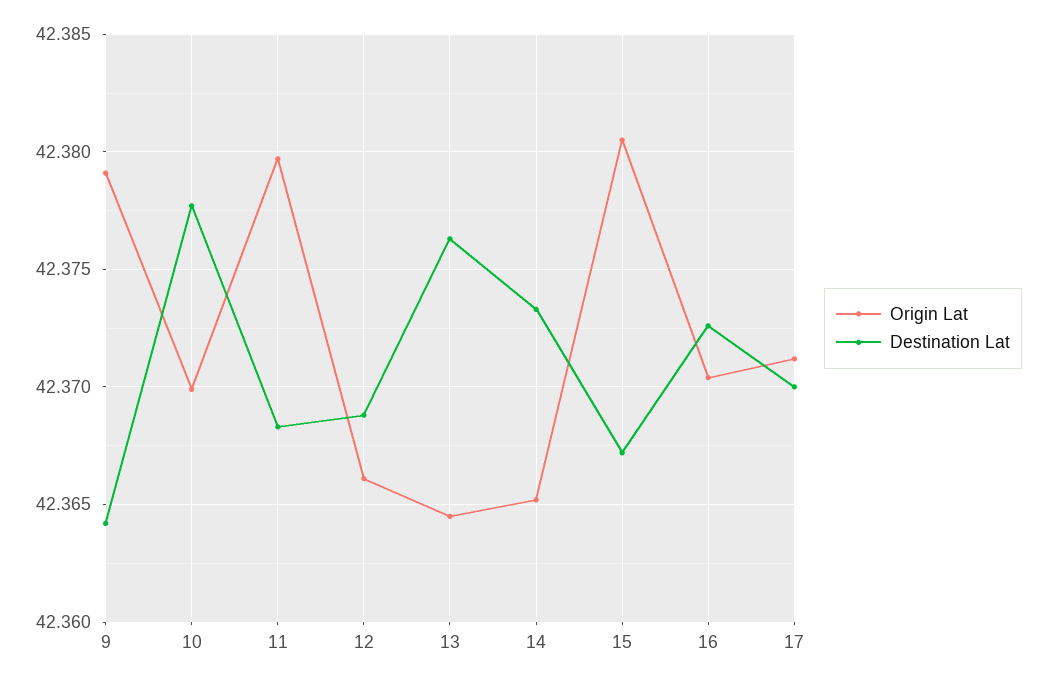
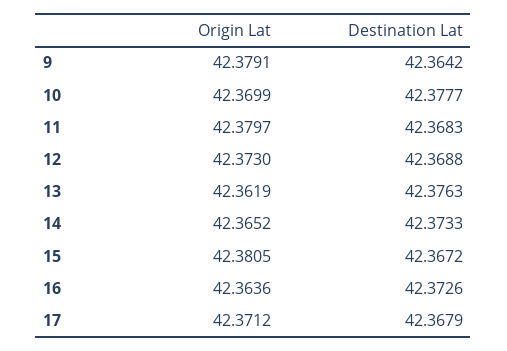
Origin Lat, 12: 42.366 -> 42.373
Origin Lat, 13: 42.3645 -> 42.3619
Origin Lat, 16: 42.3705 -> 42.3636
Destination Lat, 17: 42.37 -> 42.3679

